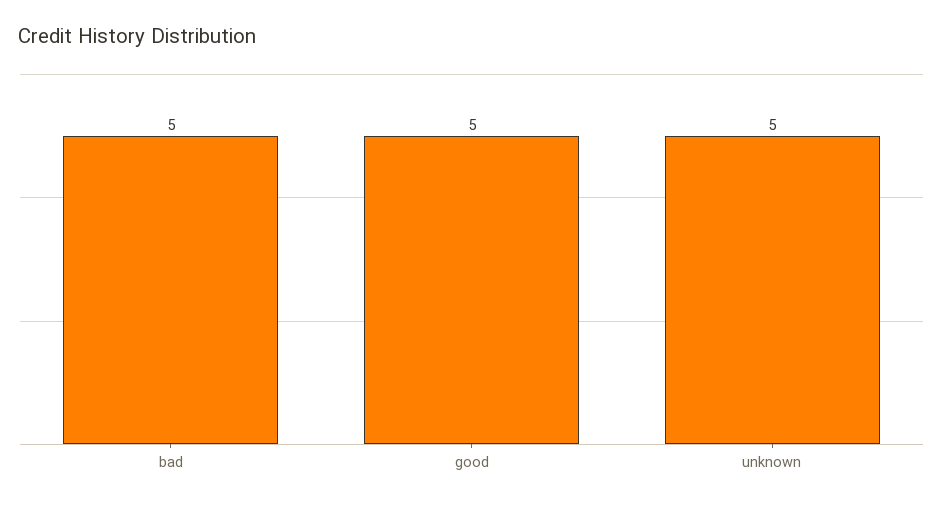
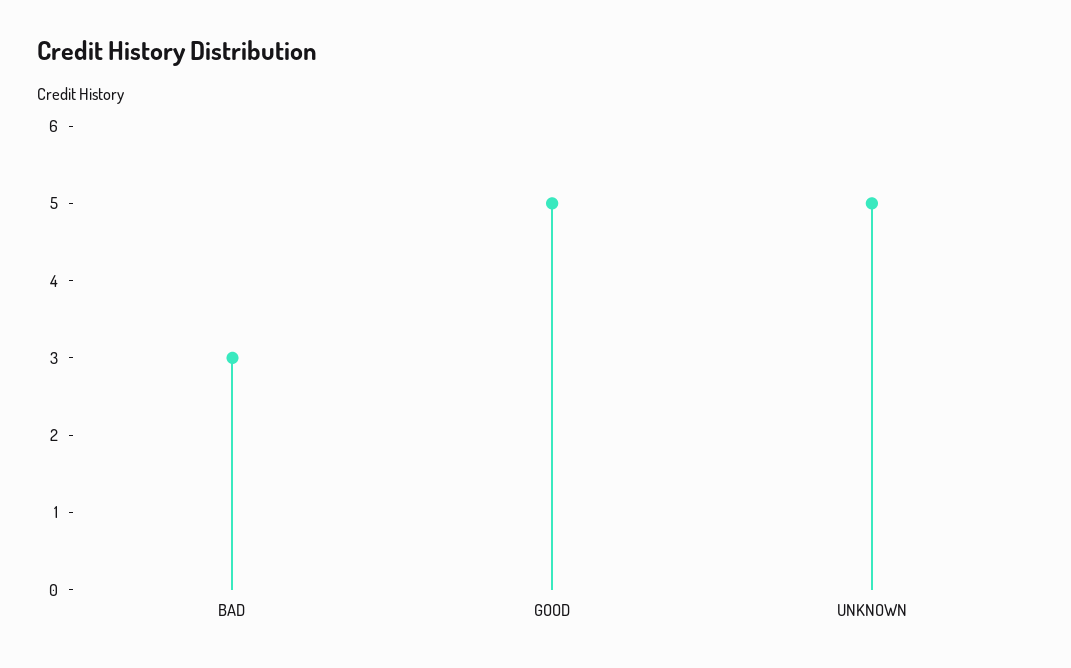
bad: 5 -> 3

